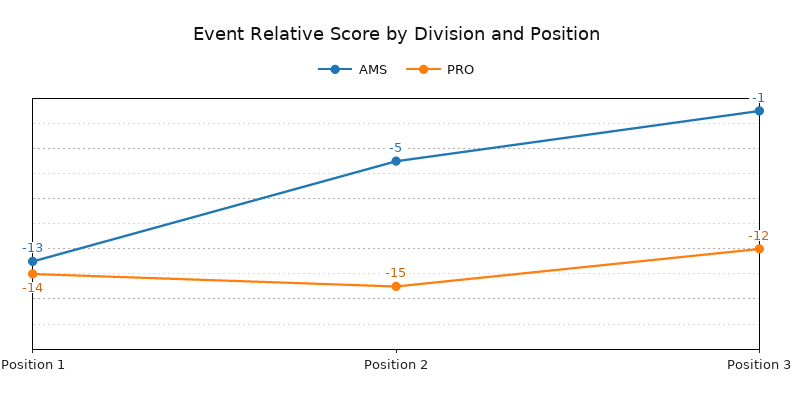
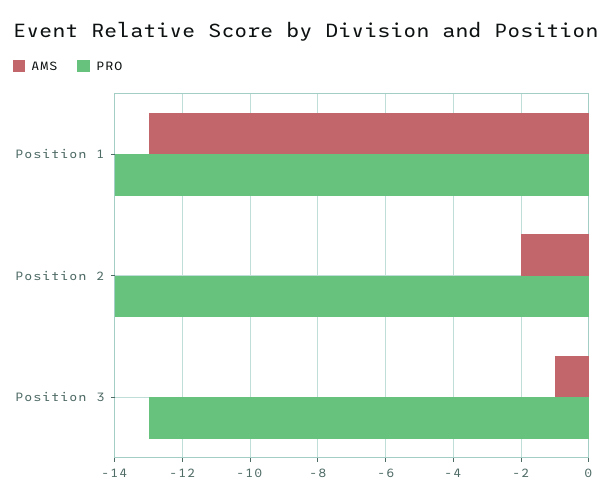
AMS, Position 2: -5 -> -2
PRO, Position 2: -15 -> -14
PRO, Position 3: -12 -> -13

